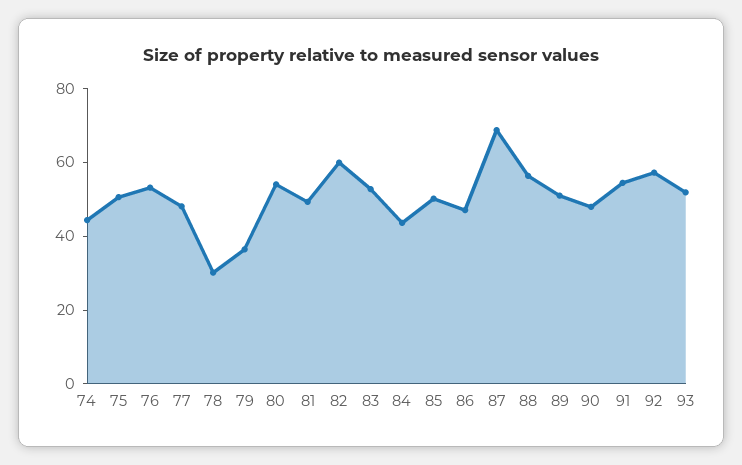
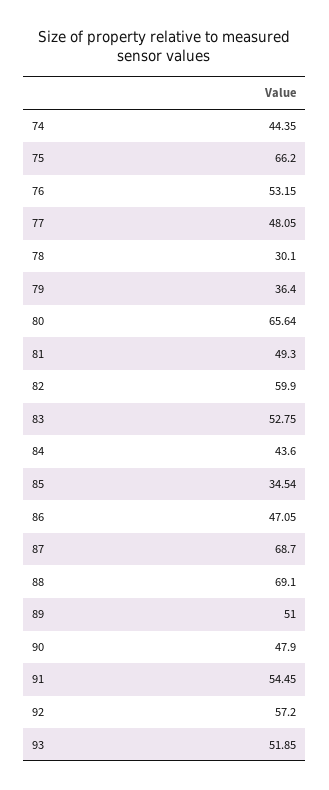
75: 50 -> 66.2
80: 55 -> 65.64
85: 50 -> 34.54
88: 55 -> 69.1

